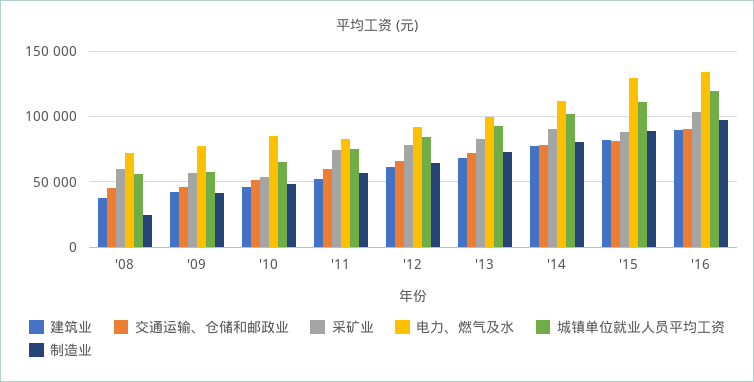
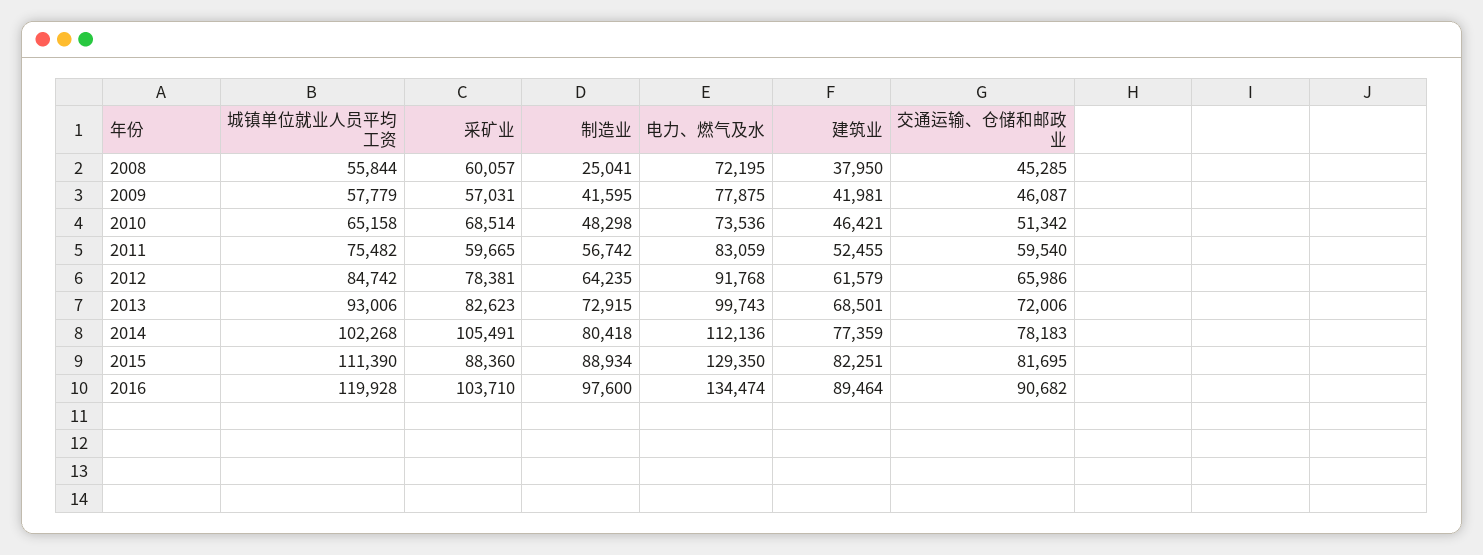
采矿业, '10: 55000 -> 68514
电力、燃气及水, '10: 85000 -> 73536
采矿业, '11: 75000 -> 59665
采矿业, '14: 90000 -> 105491

